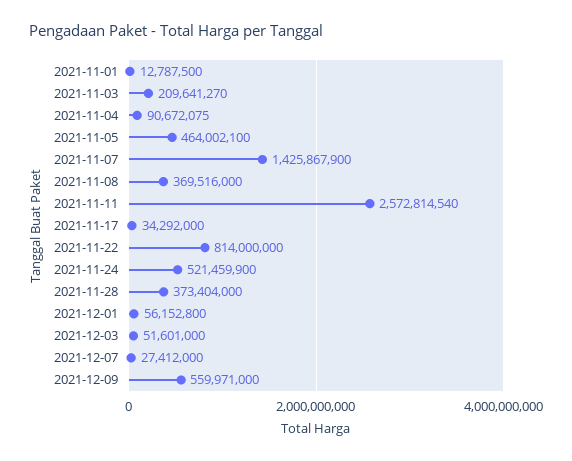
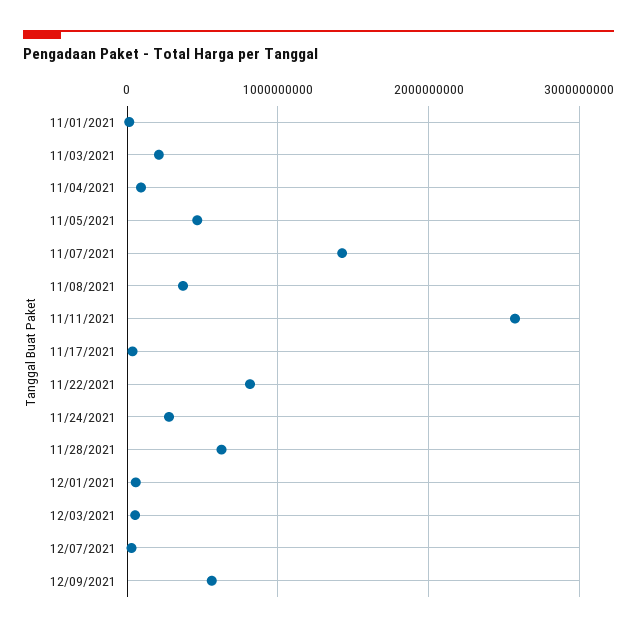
2021-11-24: 521459900 -> 300000000
2021-11-28: 373404000 -> 600000000

